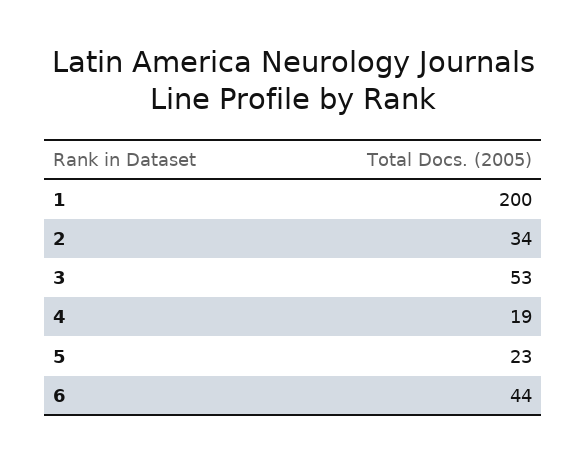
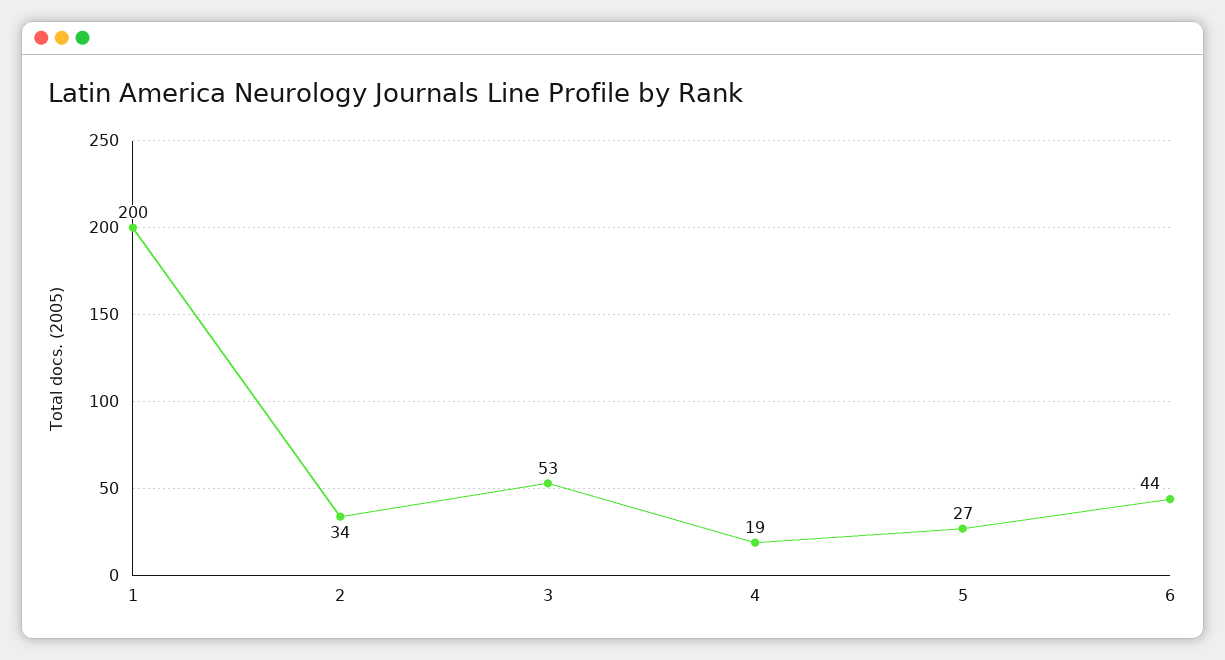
5: 23 -> 27

